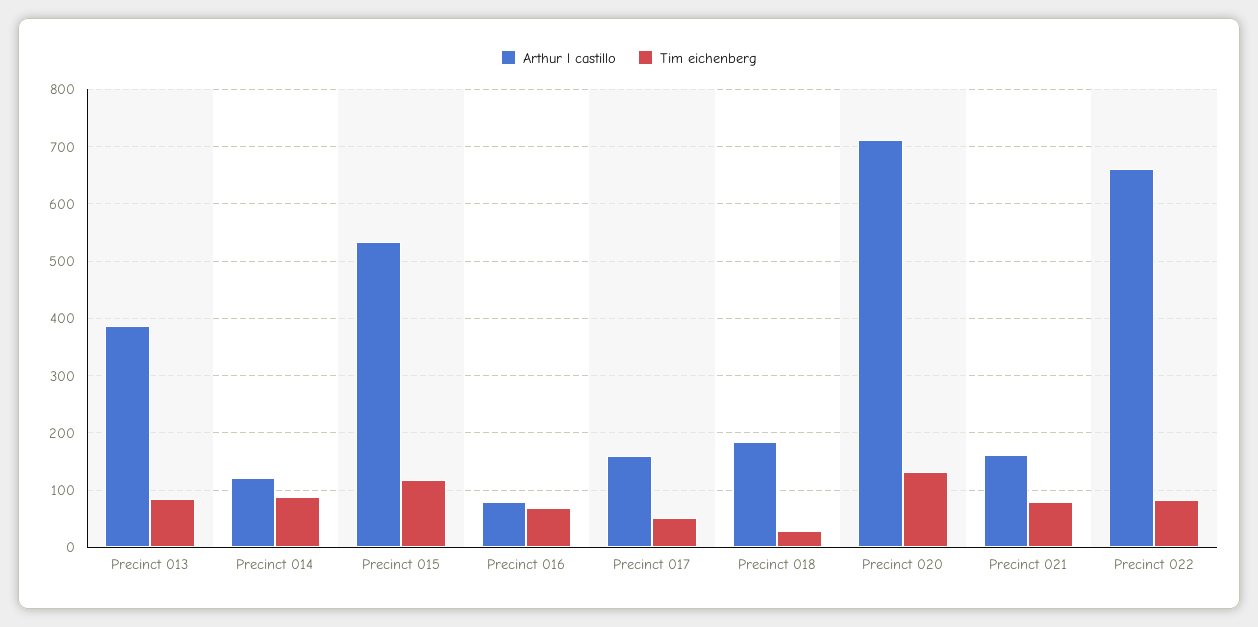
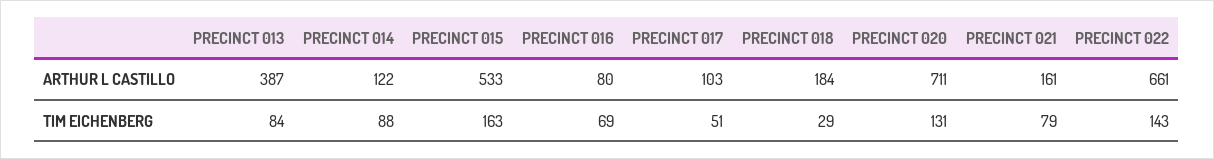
Tim eichenberg, Precinct 015: 120 -> 163
Arthur l castillo, Precinct 017: 160 -> 103
Tim eichenberg, Precinct 022: 80 -> 143

